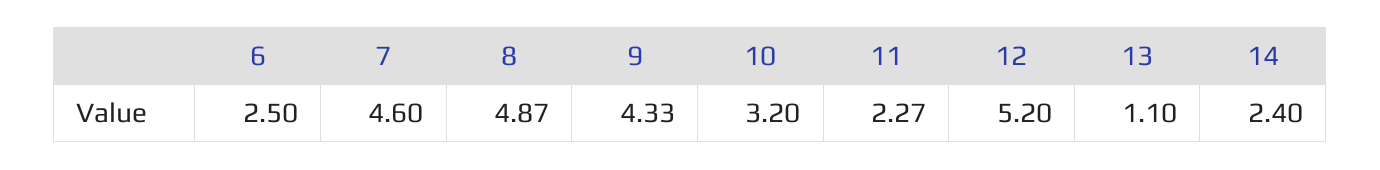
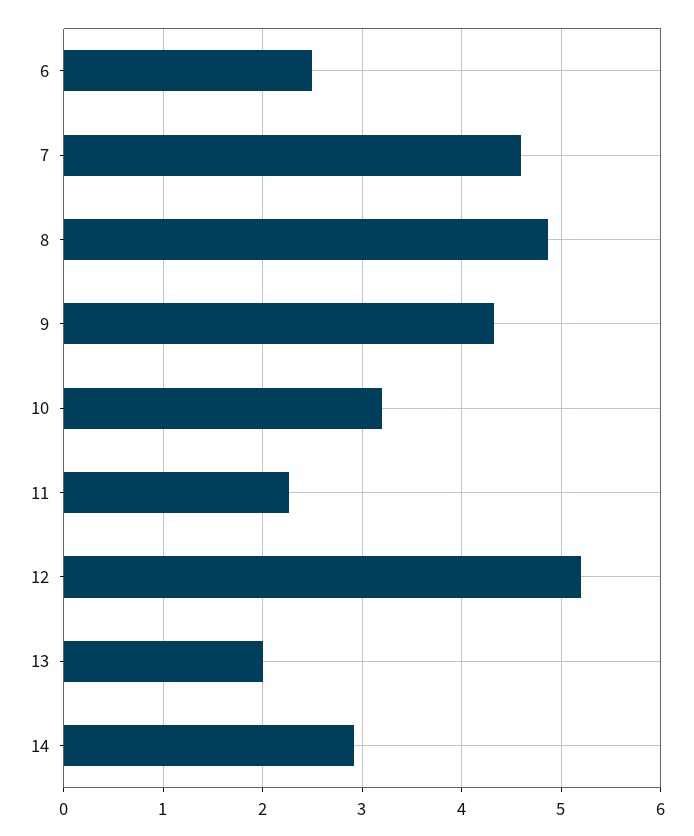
13: 1.1 -> 2
14: 2.4 -> 2.9

